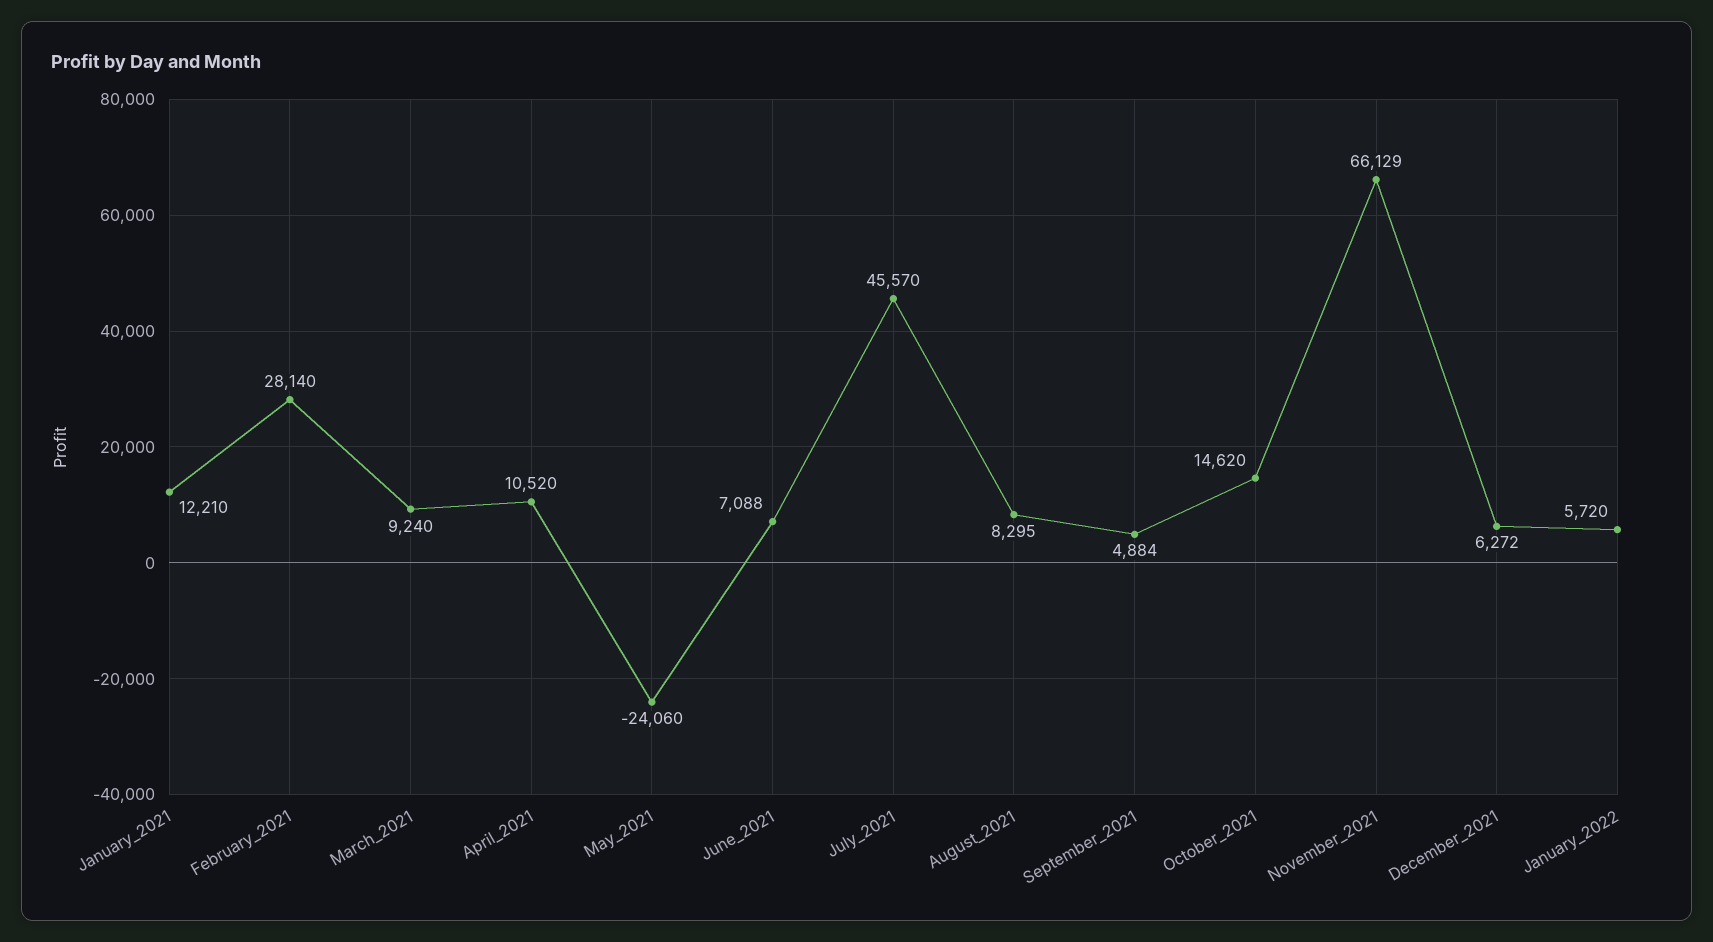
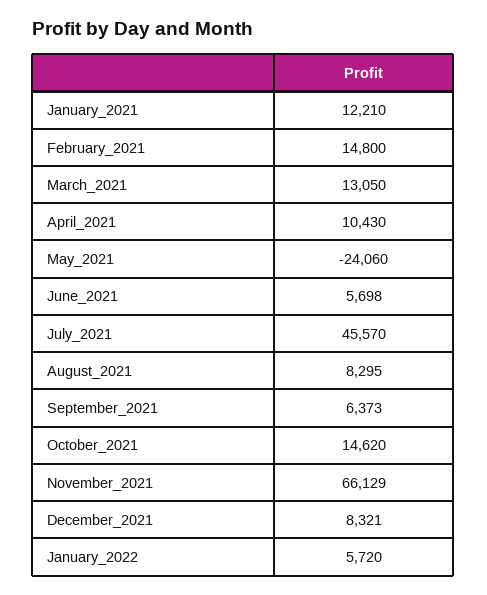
February_2021: 28140 -> 14800
March_2021: 9240 -> 13050
April_2021: 10520 -> 10430
June_2021: 7088 -> 5698
September_2021: 4884 -> 6373
December_2021: 6272 -> 8321

